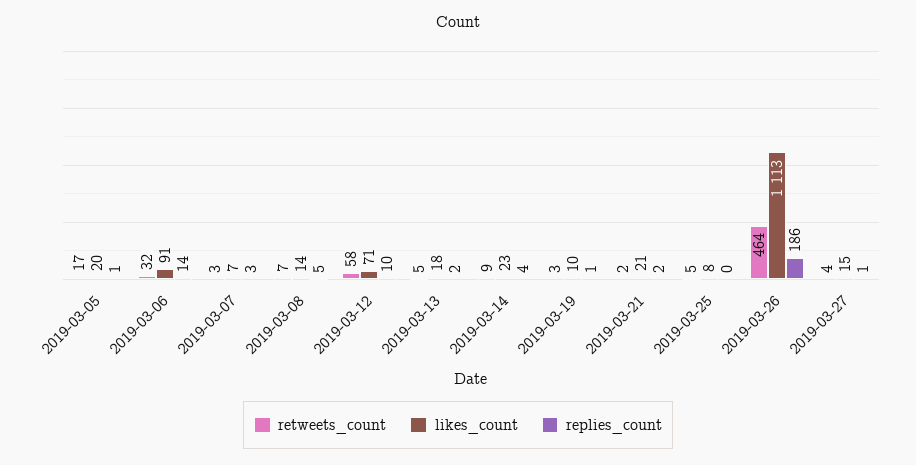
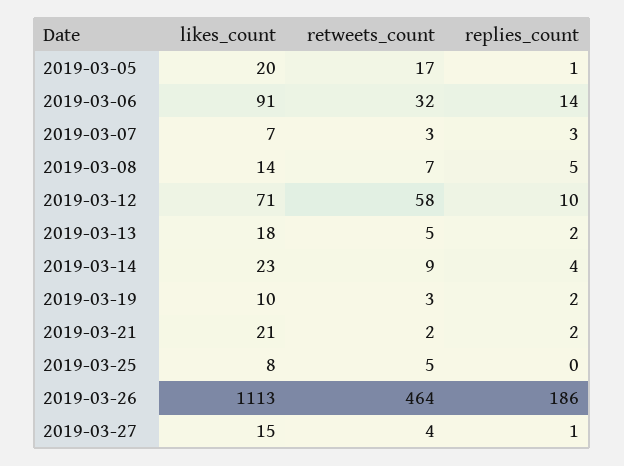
replies_count, 2019-03-19: 1 -> 2

